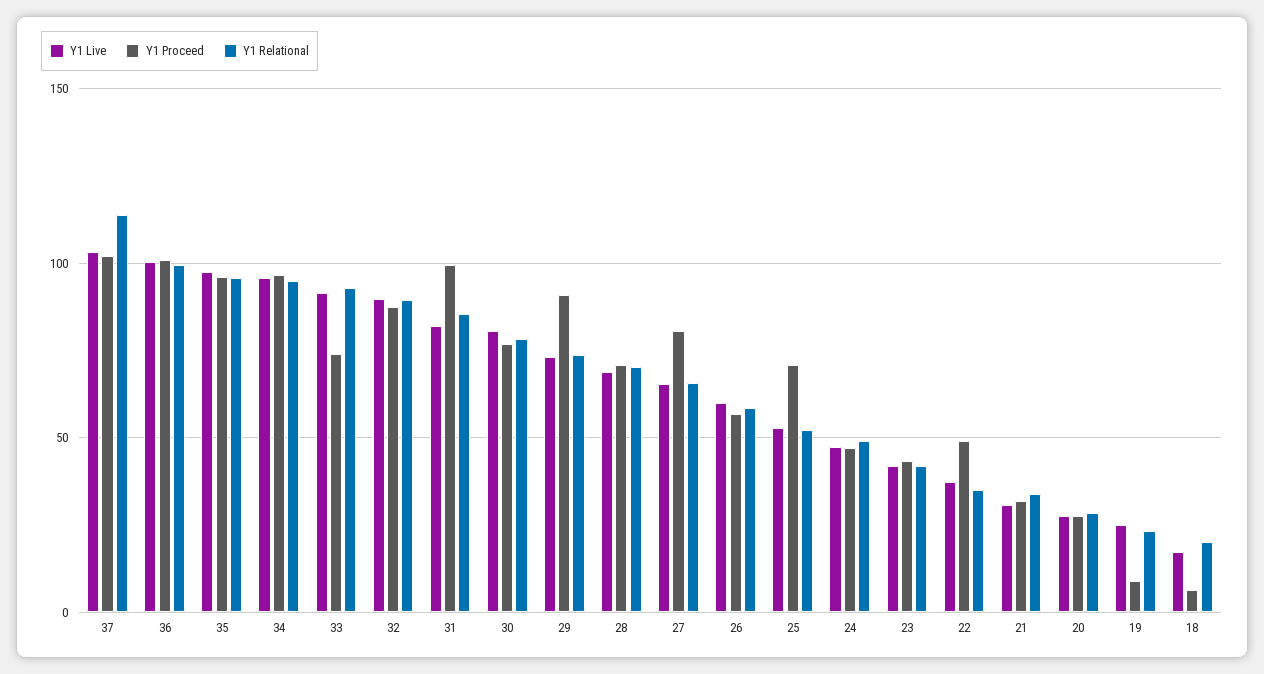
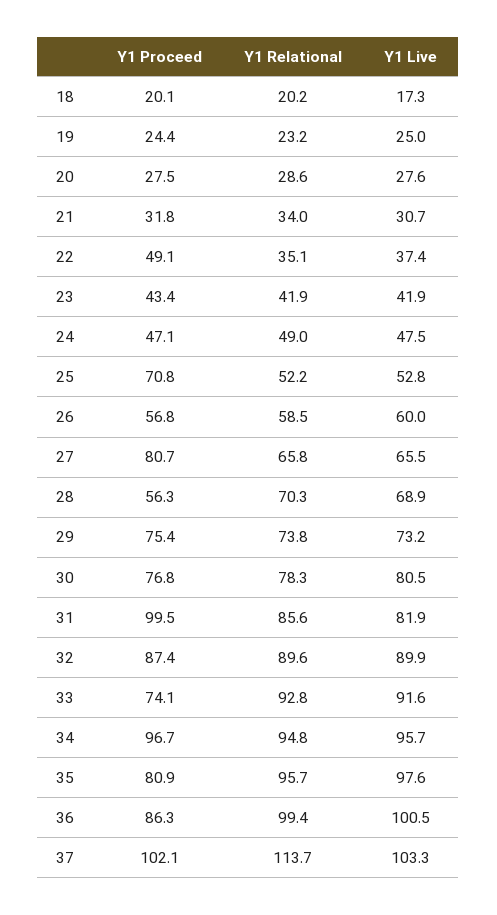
Y1 Proceed, 36: 100 -> 86.3
Y1 Proceed, 35: 95 -> 80.9
Y1 Proceed, 29: 90 -> 75.4
Y1 Proceed, 28: 70 -> 56.3
Y1 Proceed, 19: 10 -> 24.4
Y1 Proceed, 18: 5 -> 20.1

